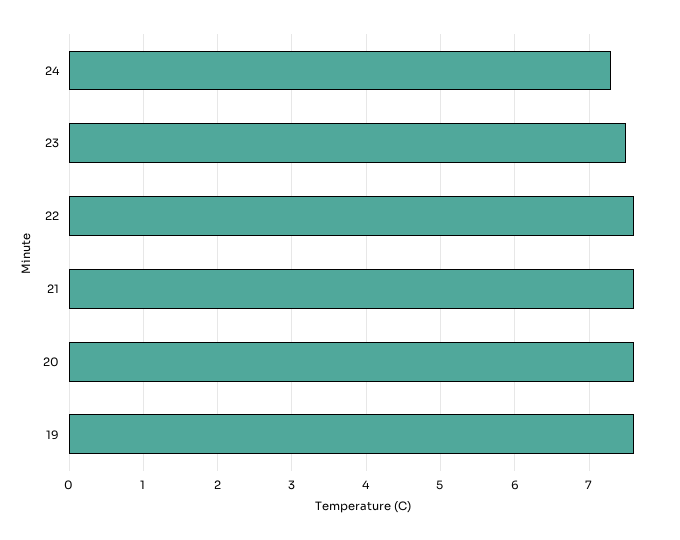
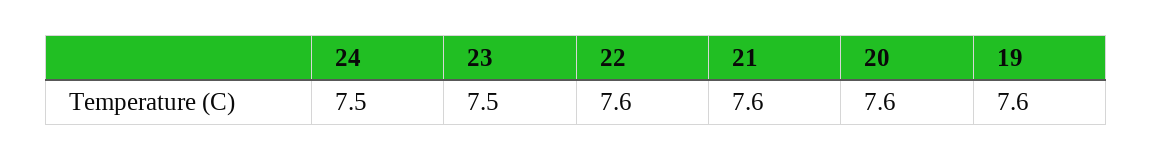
24: 7.3 -> 7.5

